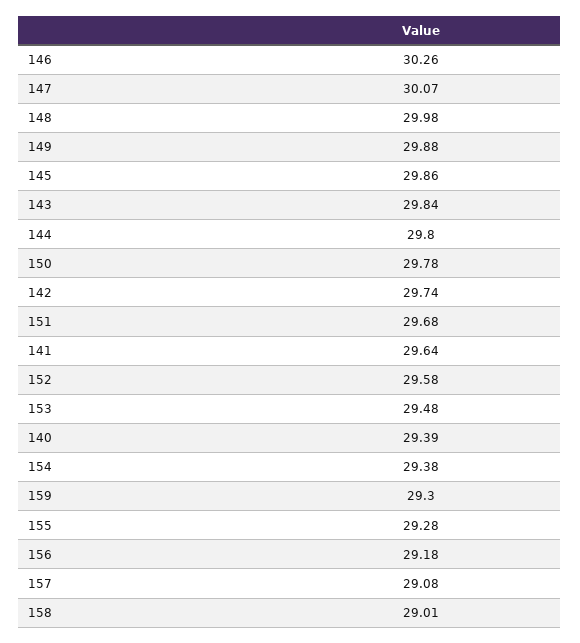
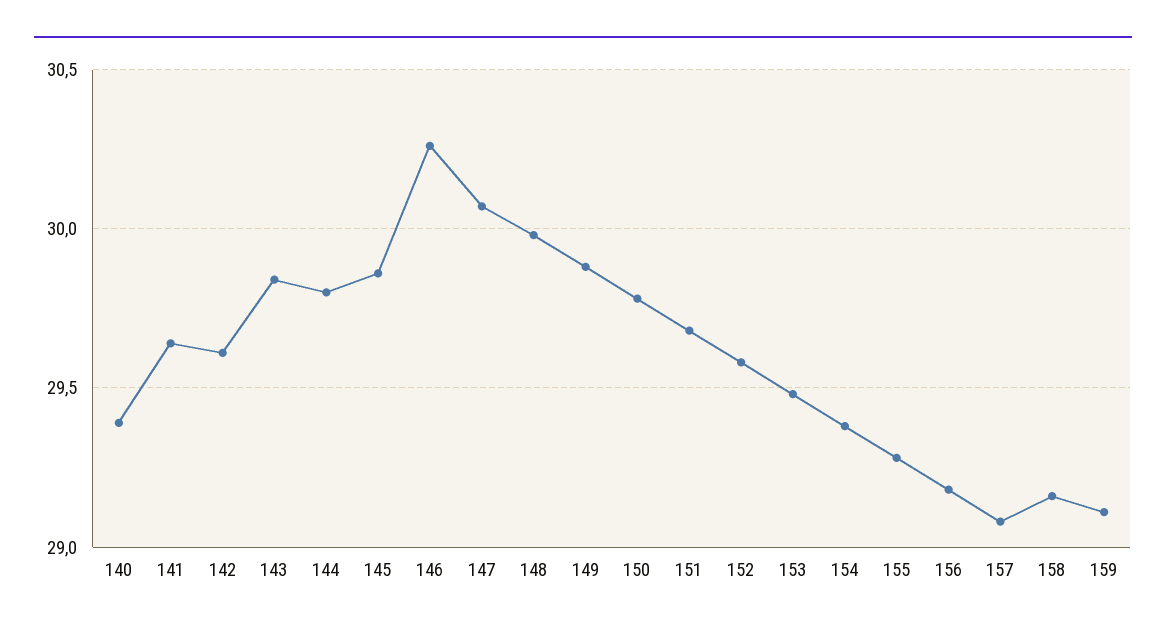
142: 29.74 -> 29.6
159: 29.3 -> 29.1
158: 29.01 -> 29.15

